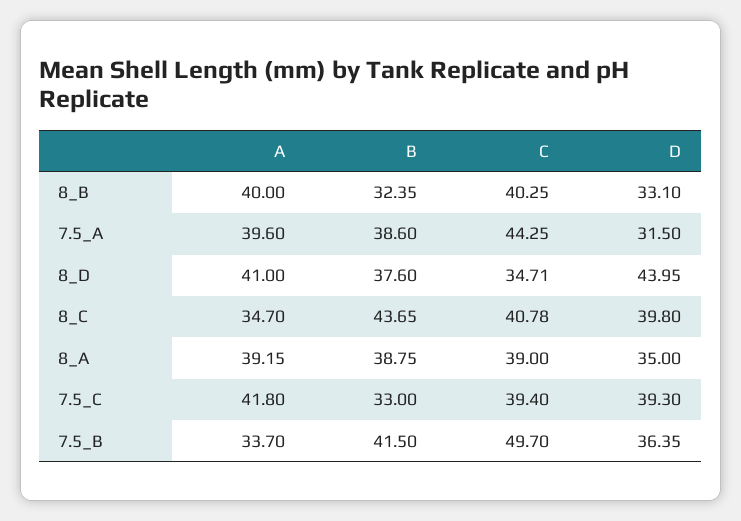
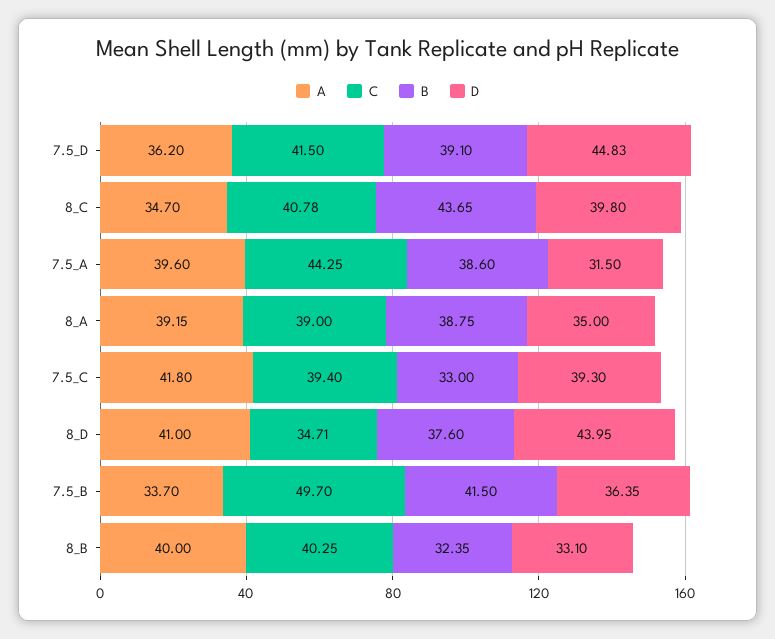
A, 7.5_D: none -> 36.2
C, 7.5_D: none -> 41.5
B, 7.5_D: none -> 39.1
D, 7.5_D: none -> 44.83

